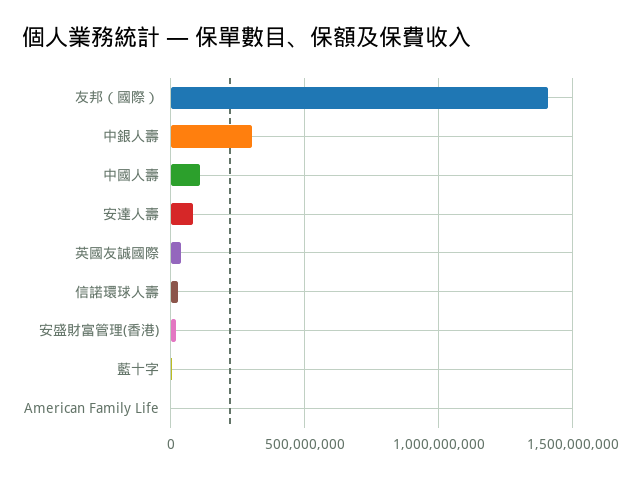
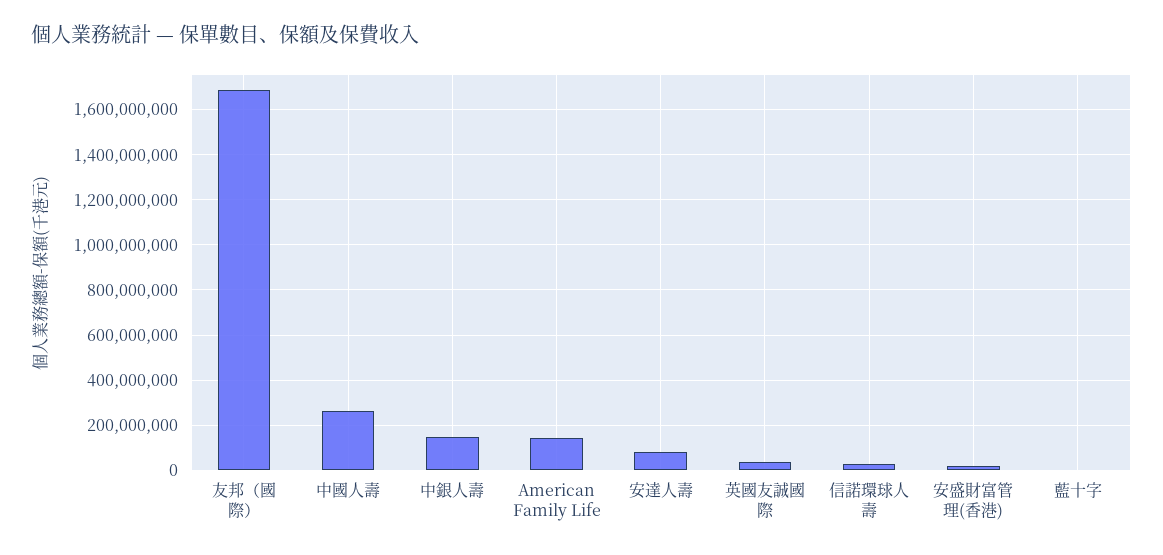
友邦（國際）: 1400000000 -> 1700000000
中銀人壽: 300000000 -> 150000000
中國人壽: 100000000 -> 250000000
American Family Life: 0 -> 150000000

